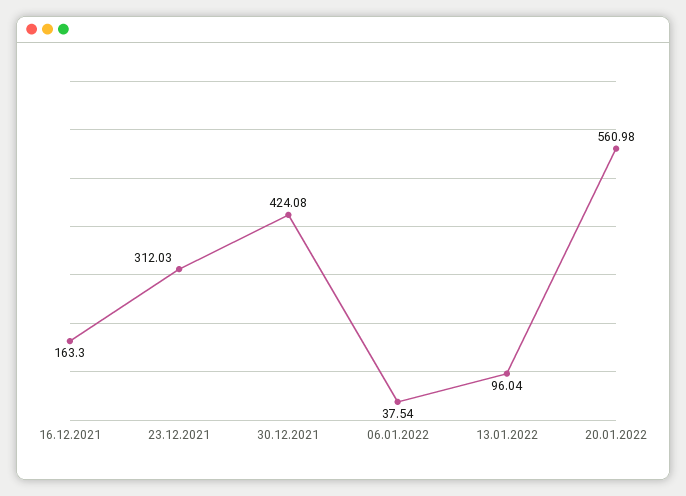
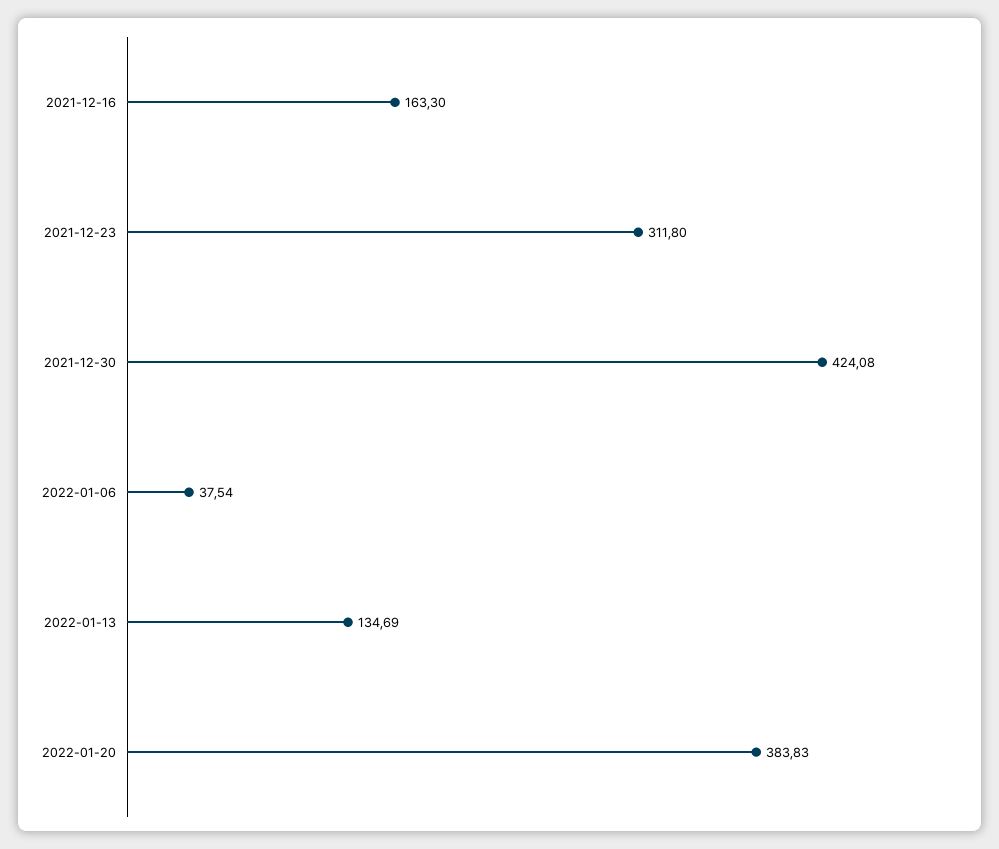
23.12.2021: 312.03 -> 311.8
13.01.2022: 96.04 -> 134.69
20.01.2022: 560.98 -> 383.83

